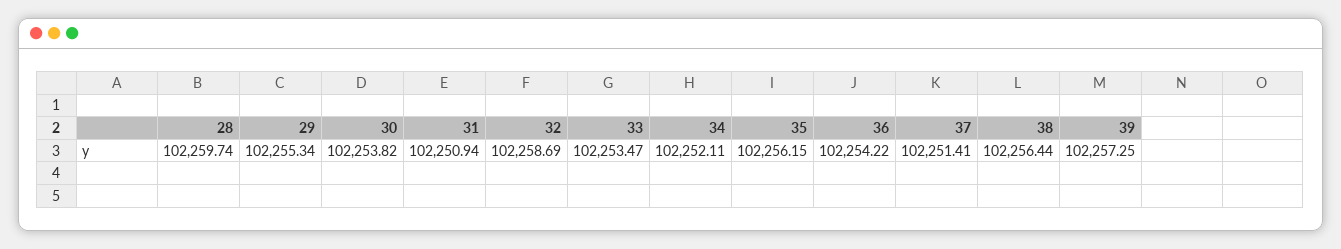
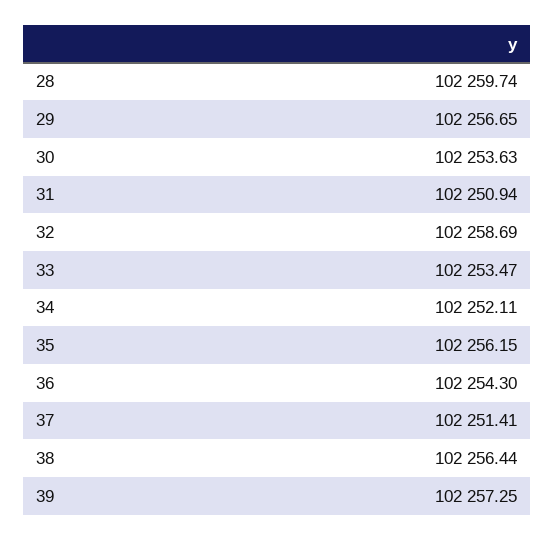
29: 102255.34 -> 102256.65
30: 102253.82 -> 102253.63
36: 102254.22 -> 102254.3

